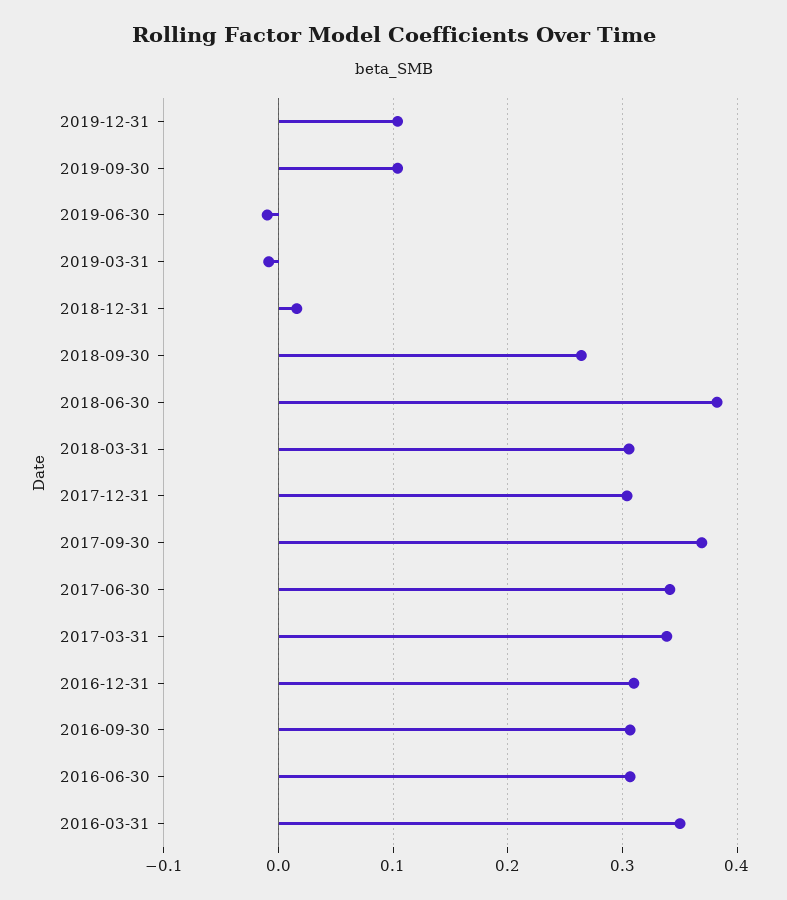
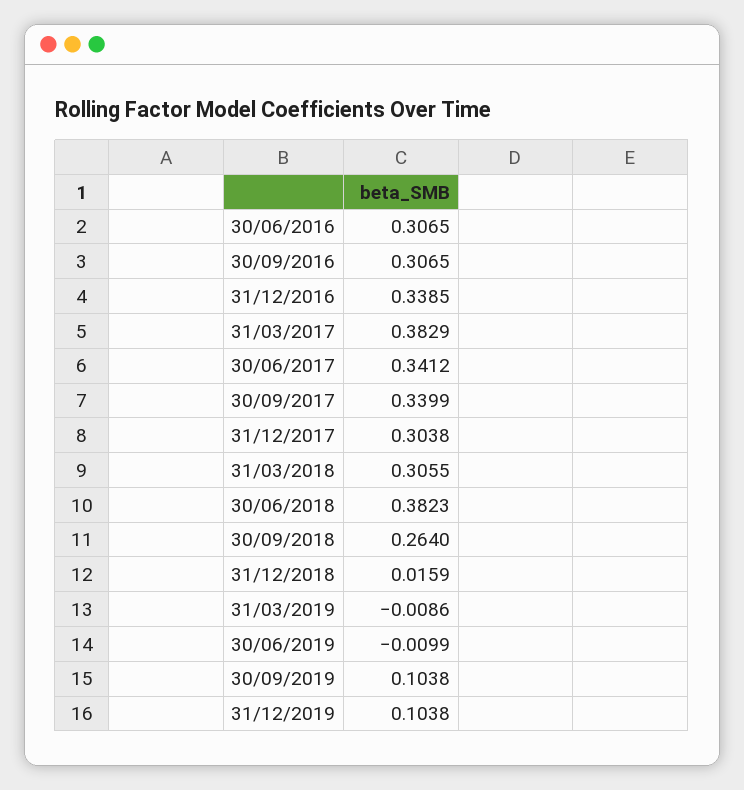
2017-09-30: 0.37 -> 0.3399
2017-03-31: 0.34 -> 0.3829
2016-12-31: 0.31 -> 0.3385
2016-03-31: 0.35 -> none

